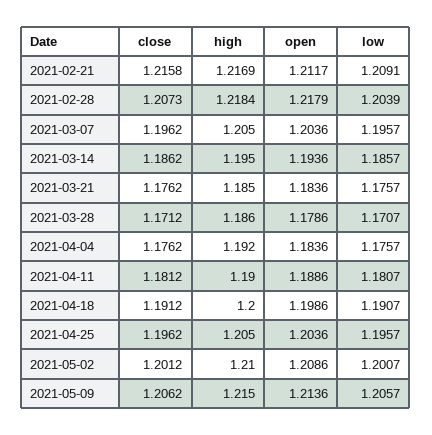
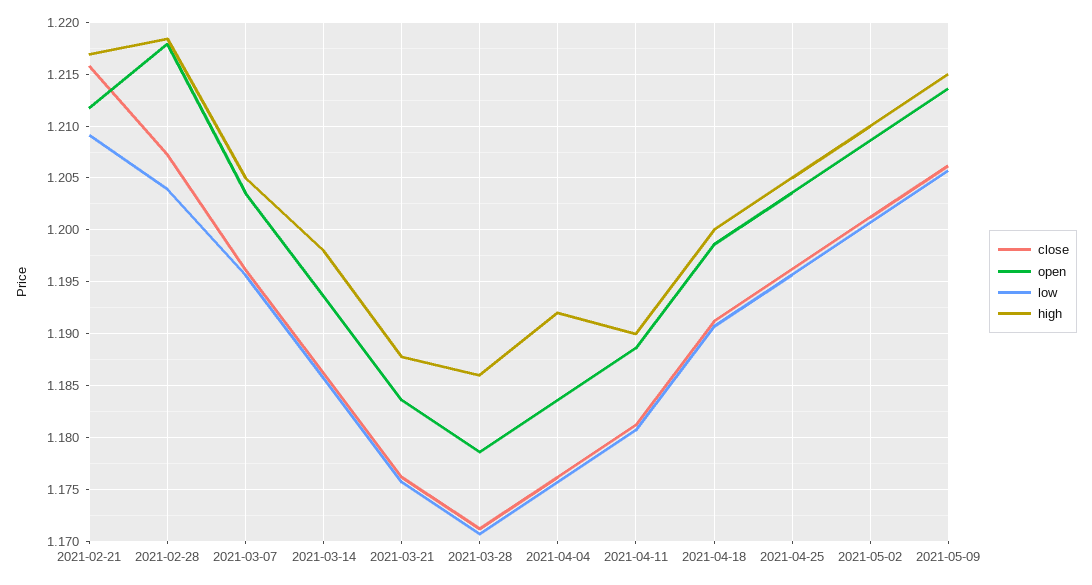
high, 2021-03-14: 1.195 -> 1.198
high, 2021-03-21: 1.185 -> 1.188

